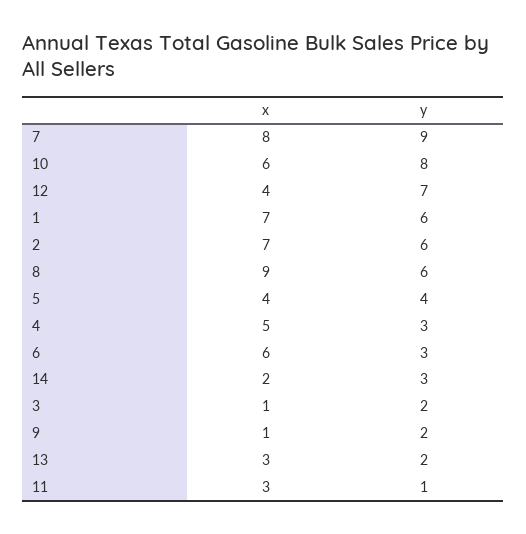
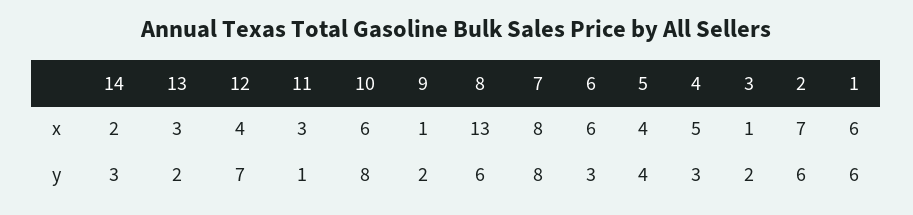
y, 7: 9 -> 8
x, 1: 7 -> 6
x, 8: 9 -> 13

